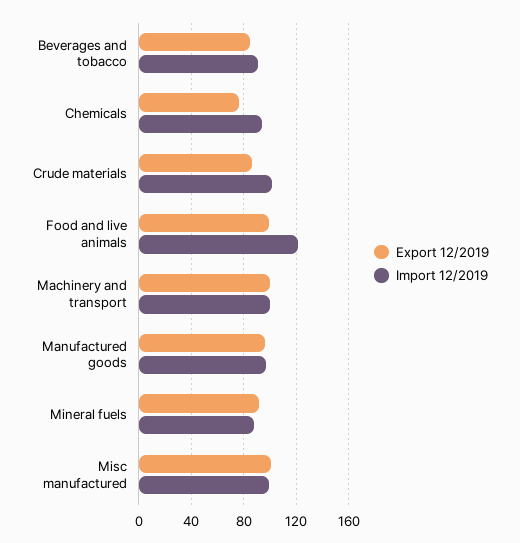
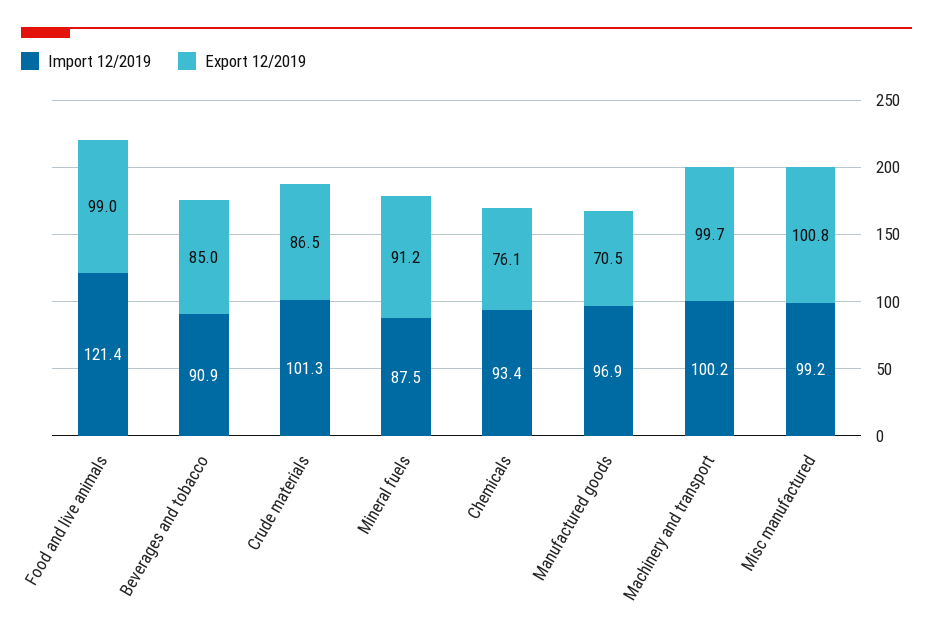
Export 12/2019, Manufactured goods: 95 -> 70.5

